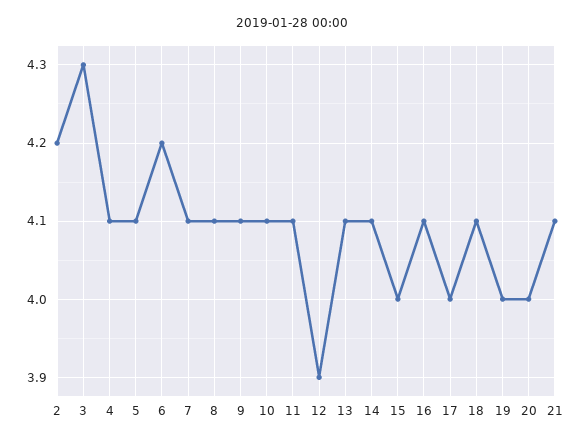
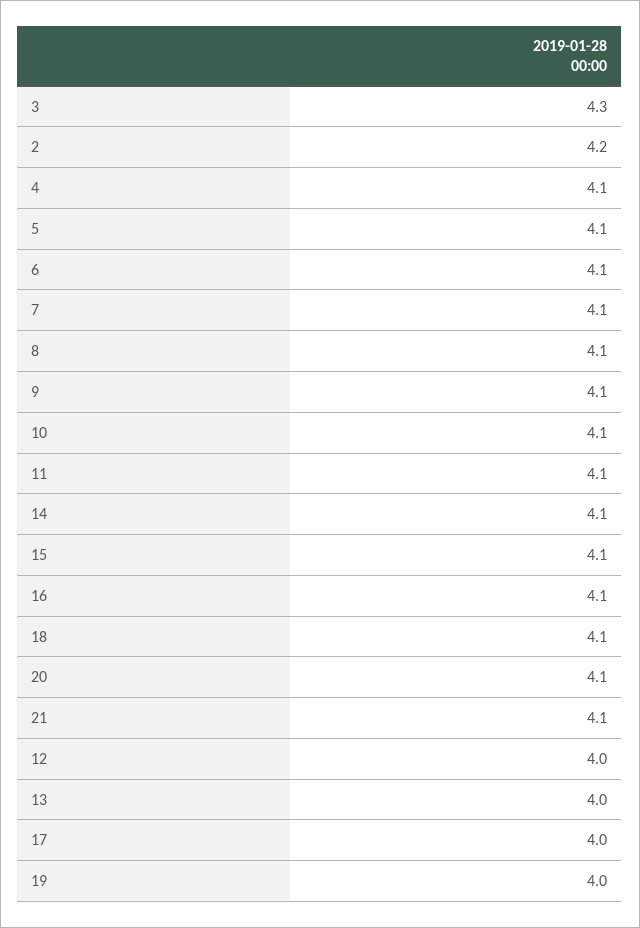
6: 4.2 -> 4.1
12: 3.9 -> 4
13: 4.1 -> 4
15: 4 -> 4.1
20: 4 -> 4.1

